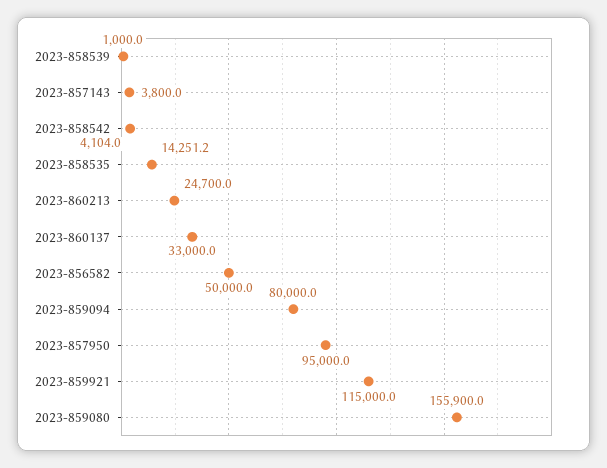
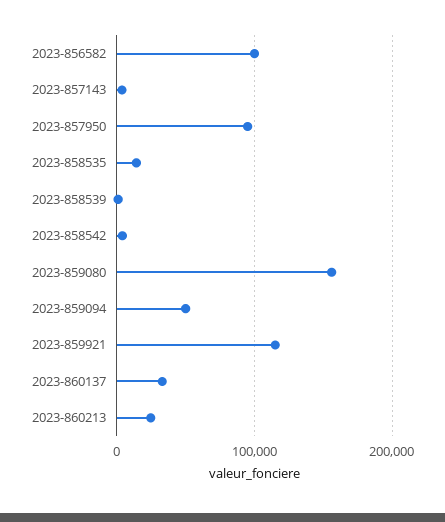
2023-856582: 50000 -> 100000
2023-859094: 80000 -> 50000

